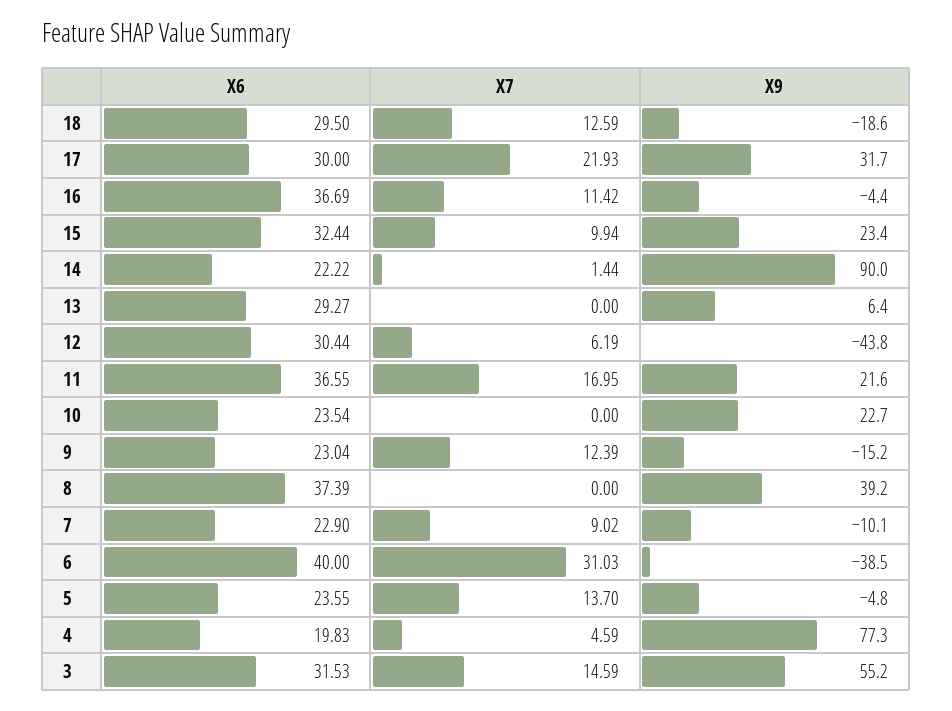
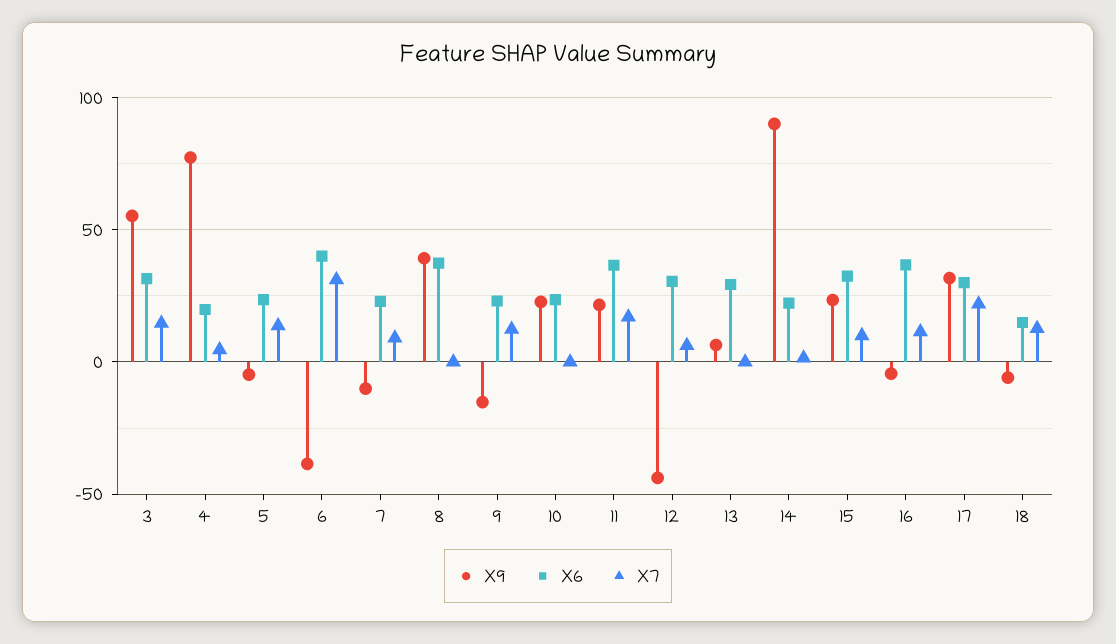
X6, 18: 29.5 -> 15
X9, 18: -18.6 -> -5

